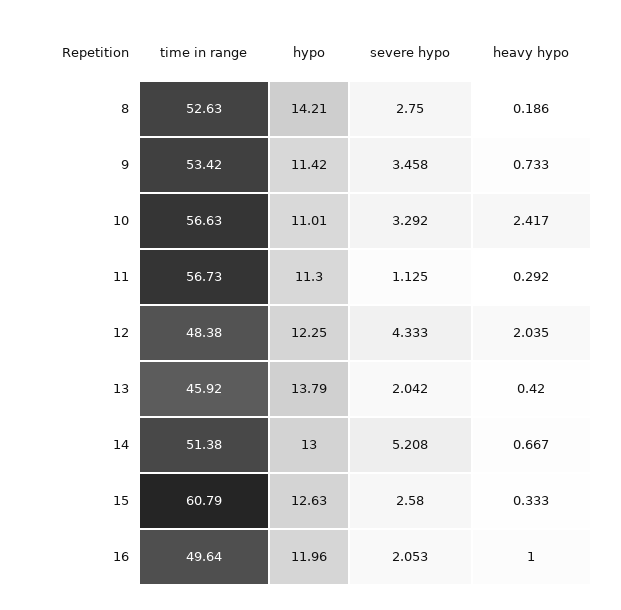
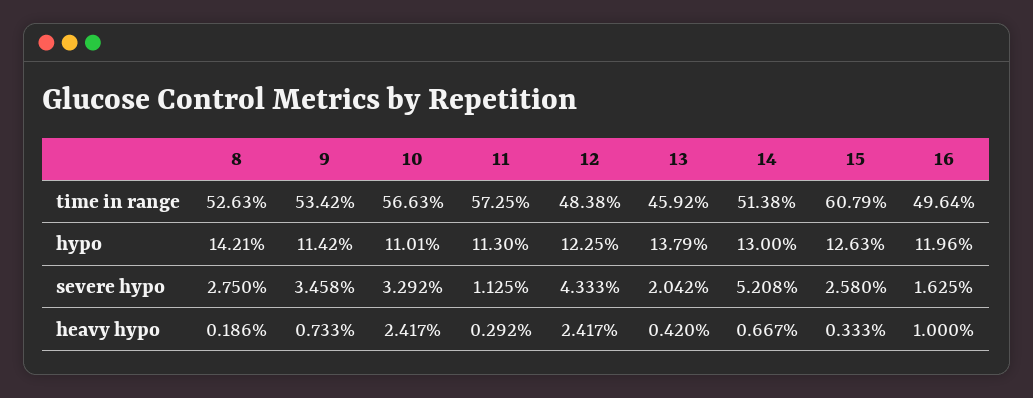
time in range, 11: 56.73 -> 57.25
heavy hypo, 12: 2.035 -> 2.417
severe hypo, 16: 2.053 -> 1.625

